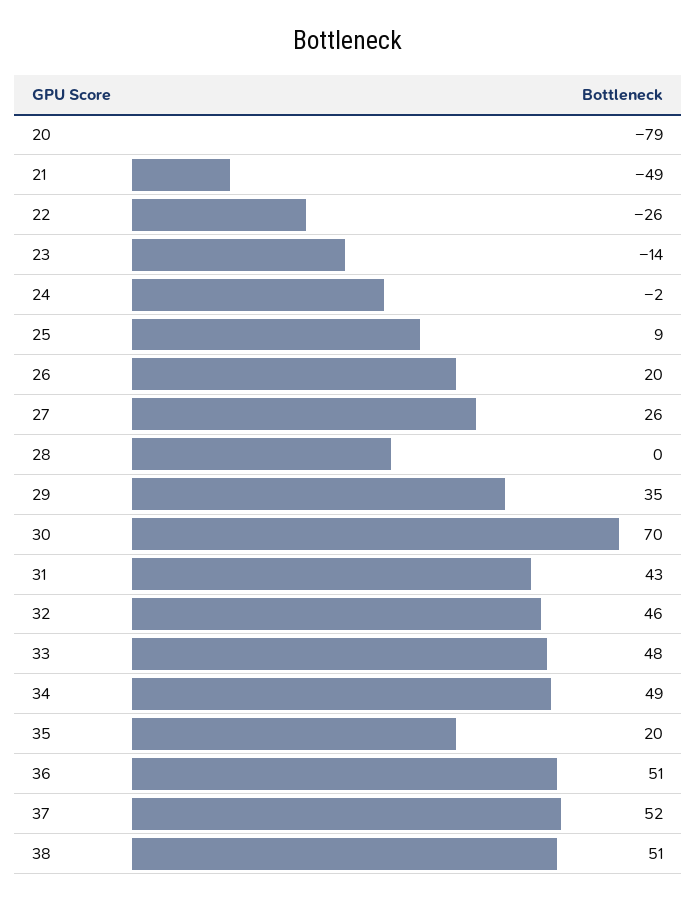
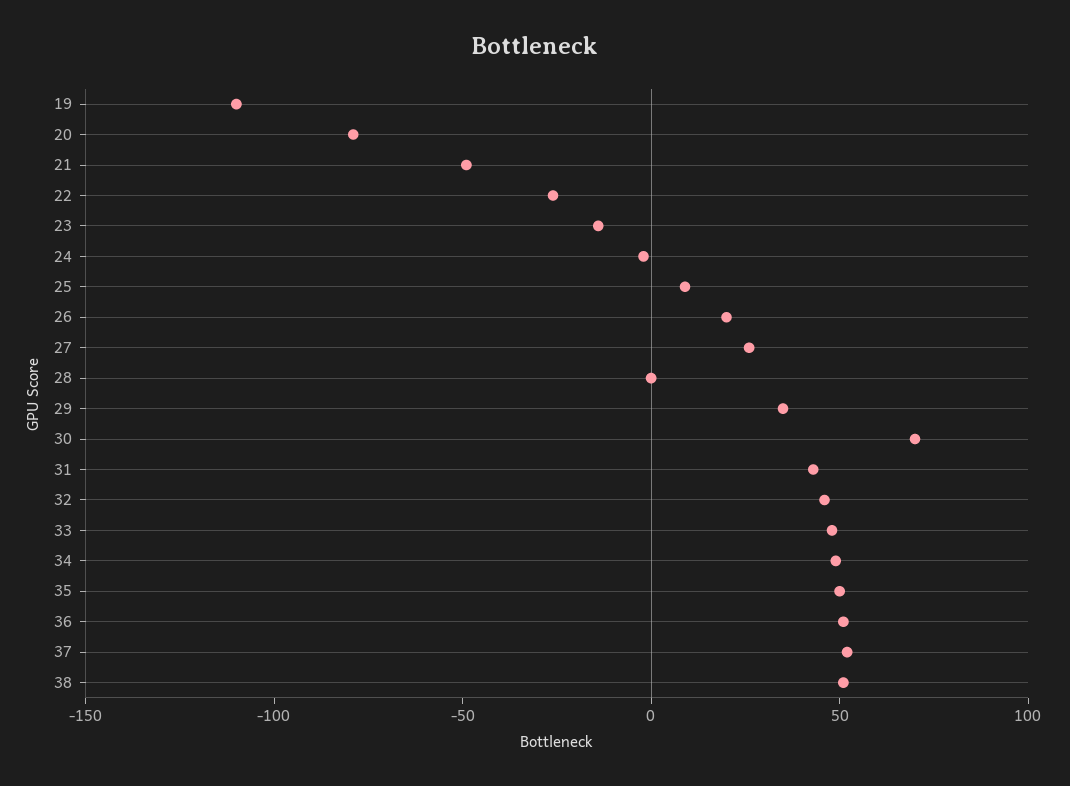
35: 20 -> 50
19: none -> -110

